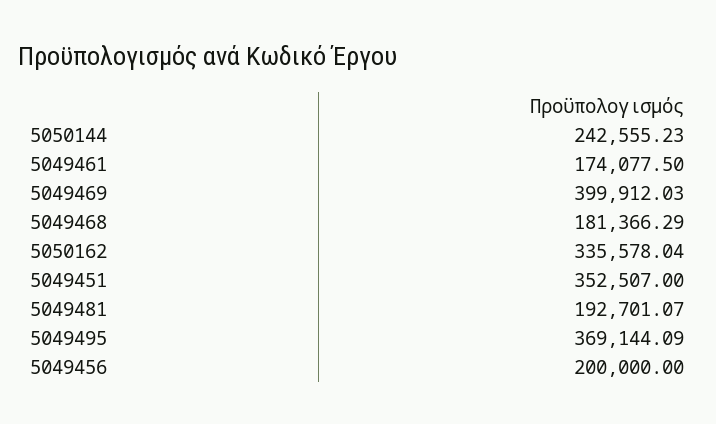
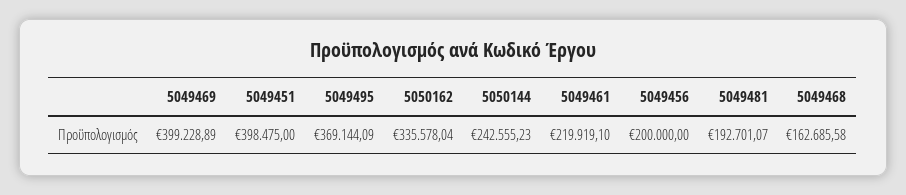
5049461: 174077.5 -> 219919.1
5049469: 399912.03 -> 399228.89
5049468: 181366.29 -> 162685.58
5049451: 352507 -> 398475

